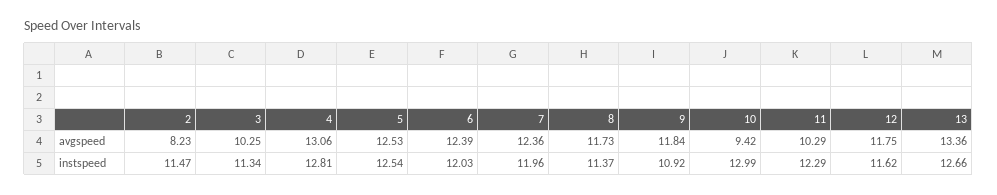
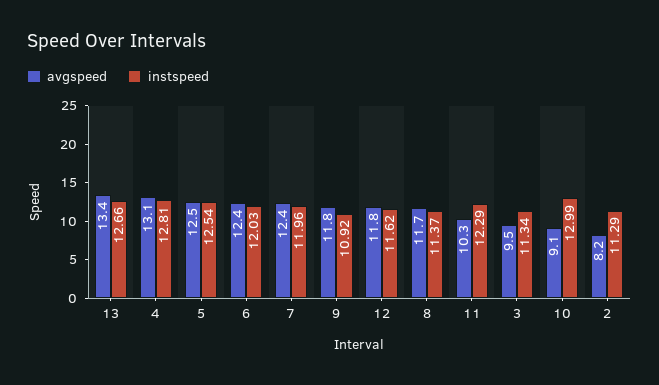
avgspeed, 3: 10.25 -> 9.5
avgspeed, 10: 9.42 -> 9.1
instspeed, 2: 11.47 -> 11.29

